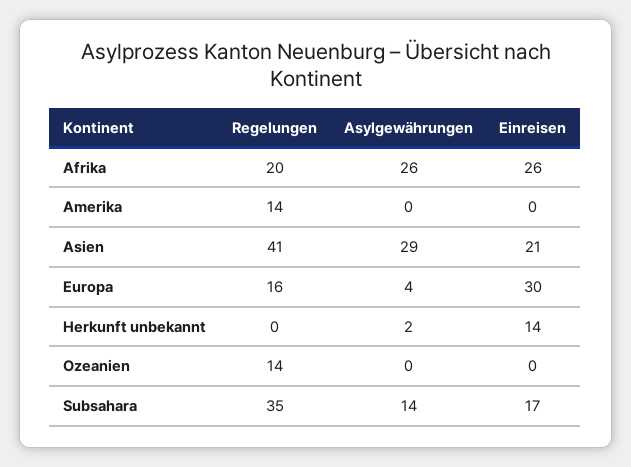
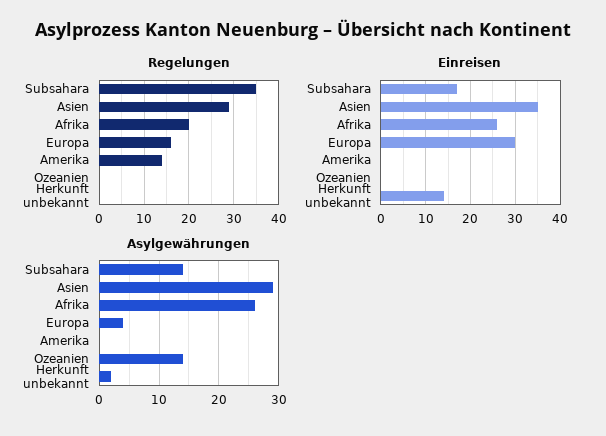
Regelungen, Asien: 41 -> 30
Einreisen, Asien: 21 -> 35
Regelungen, Ozeanien: 14 -> 0
Asylgewährungen, Ozeanien: 0 -> 15

